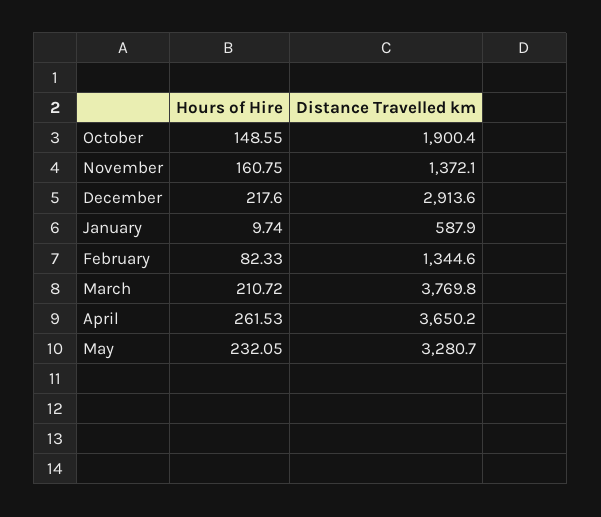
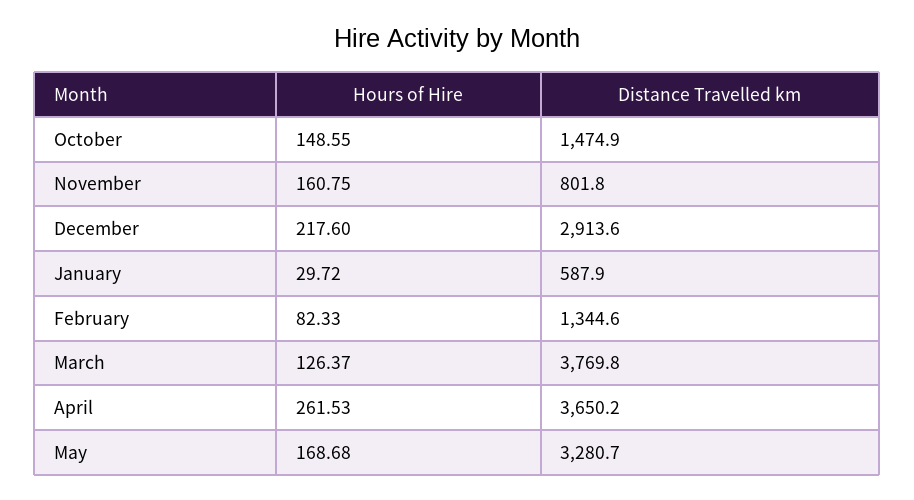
Distance Travelled km, October: 1900.4 -> 1474.9
Distance Travelled km, November: 1372.1 -> 801.8
Hours of Hire, January: 9.74 -> 29.72
Hours of Hire, March: 210.72 -> 126.37
Hours of Hire, May: 232.05 -> 168.68

